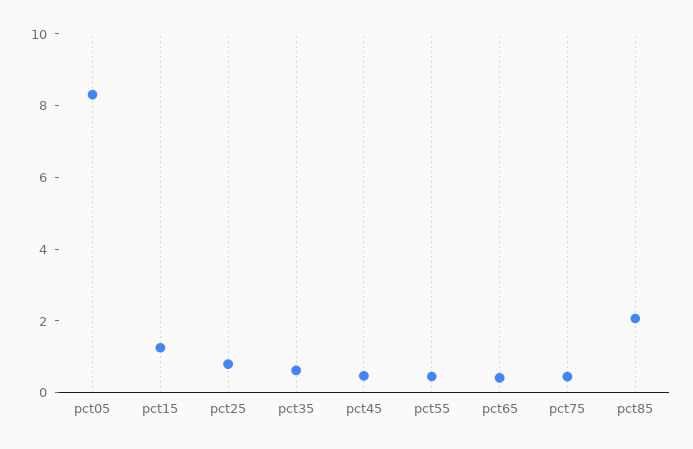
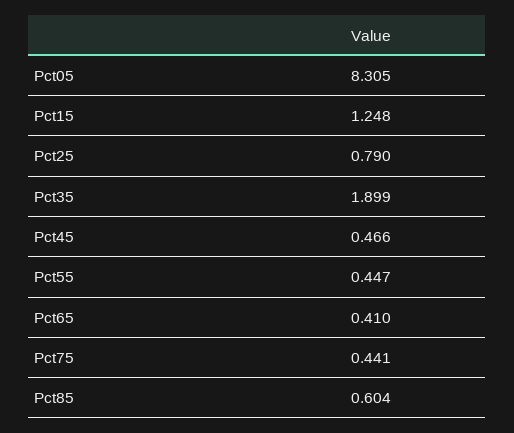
pct35: 0.5 -> 1.899
pct85: 2 -> 0.604

